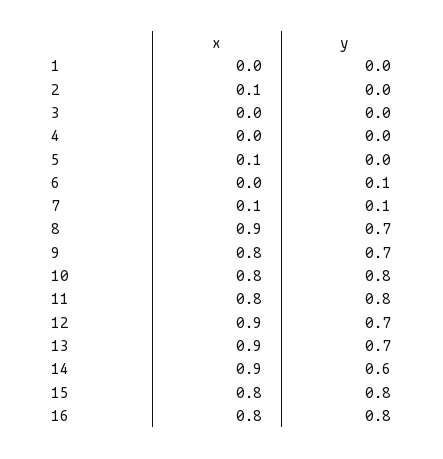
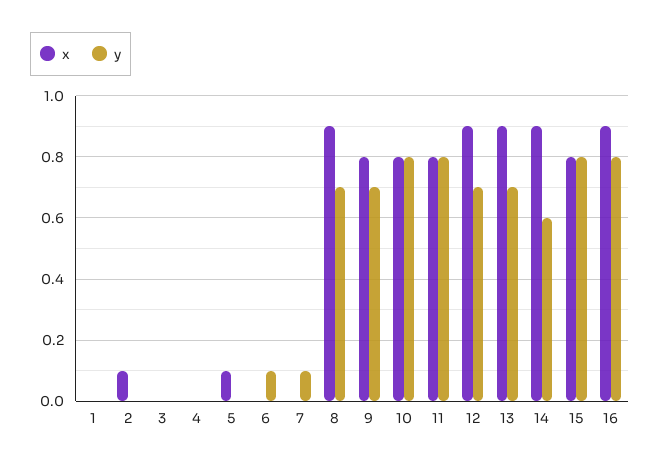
x, 7: 0.1 -> 0
x, 16: 0.8 -> 0.9

